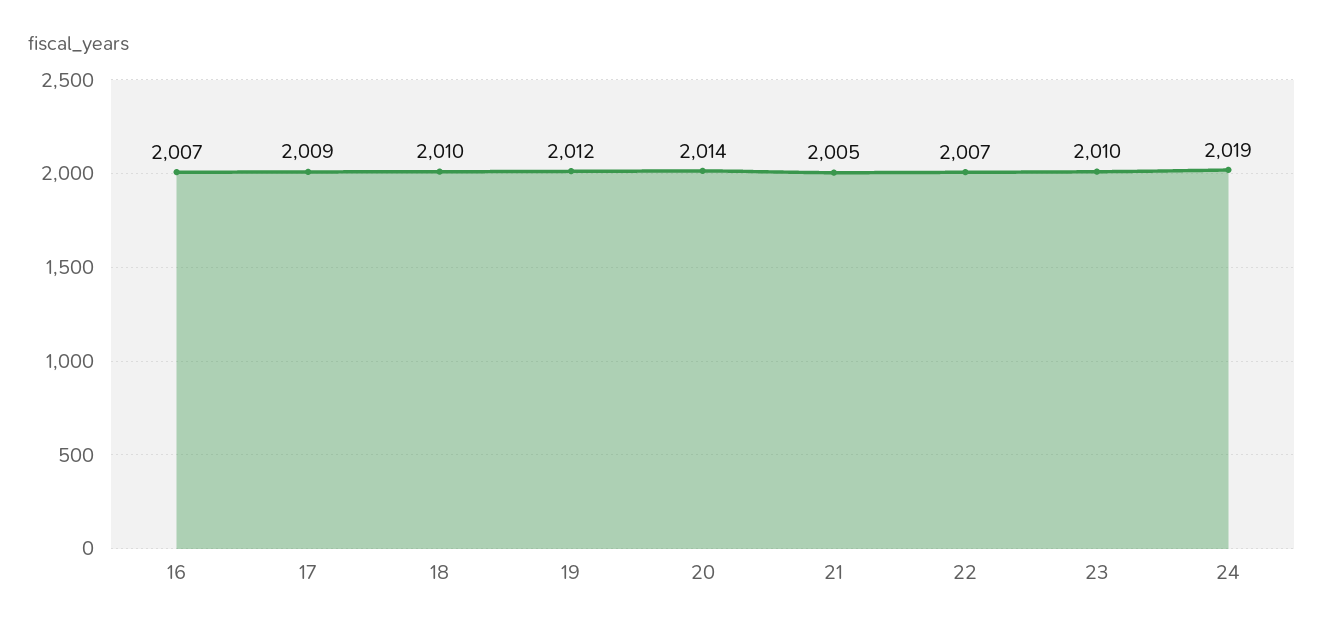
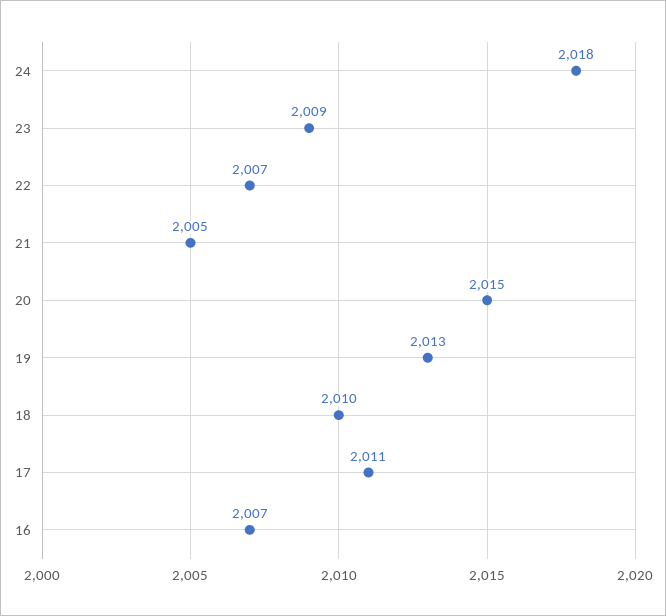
17: 2009 -> 2011
19: 2012 -> 2013
20: 2014 -> 2015
23: 2010 -> 2009
24: 2019 -> 2018

